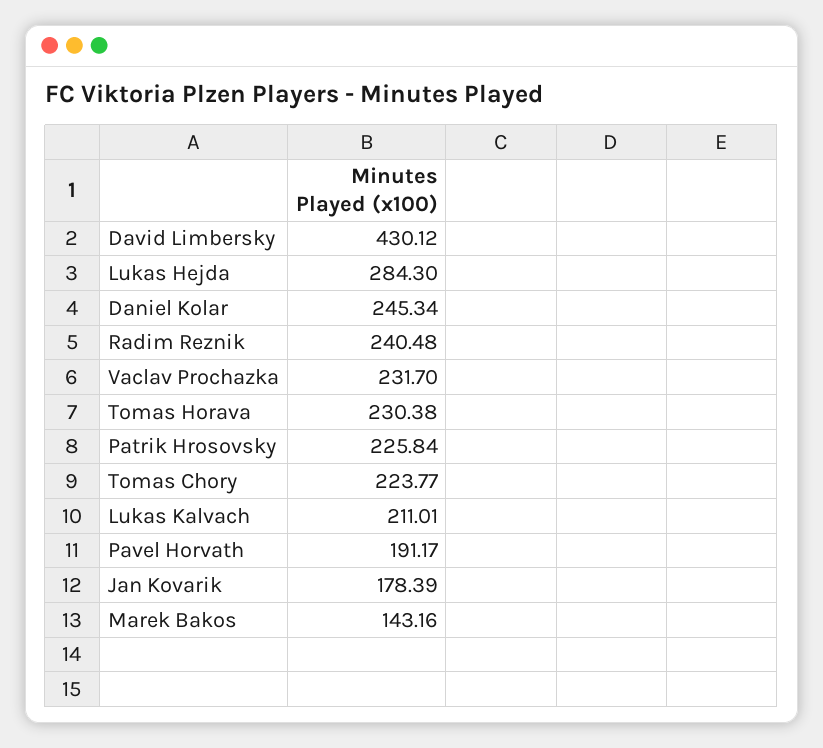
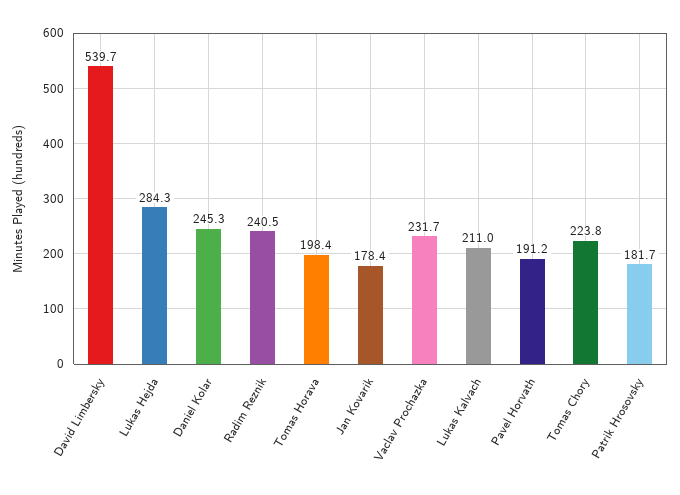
David Limbersky: 430.12 -> 539.7
Tomas Horava: 230.38 -> 198.4
Patrik Hrosovsky: 225.84 -> 181.7
Marek Bakos: 143.16 -> none

